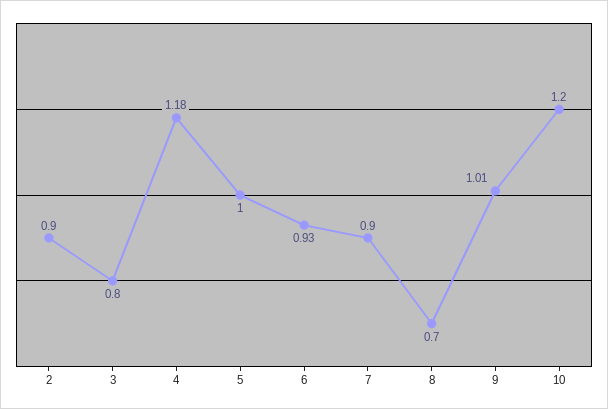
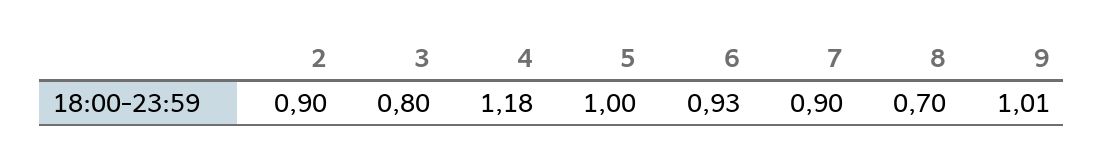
10: 1.2 -> none

